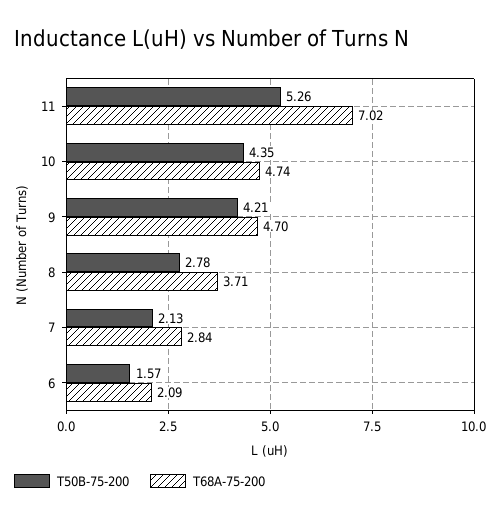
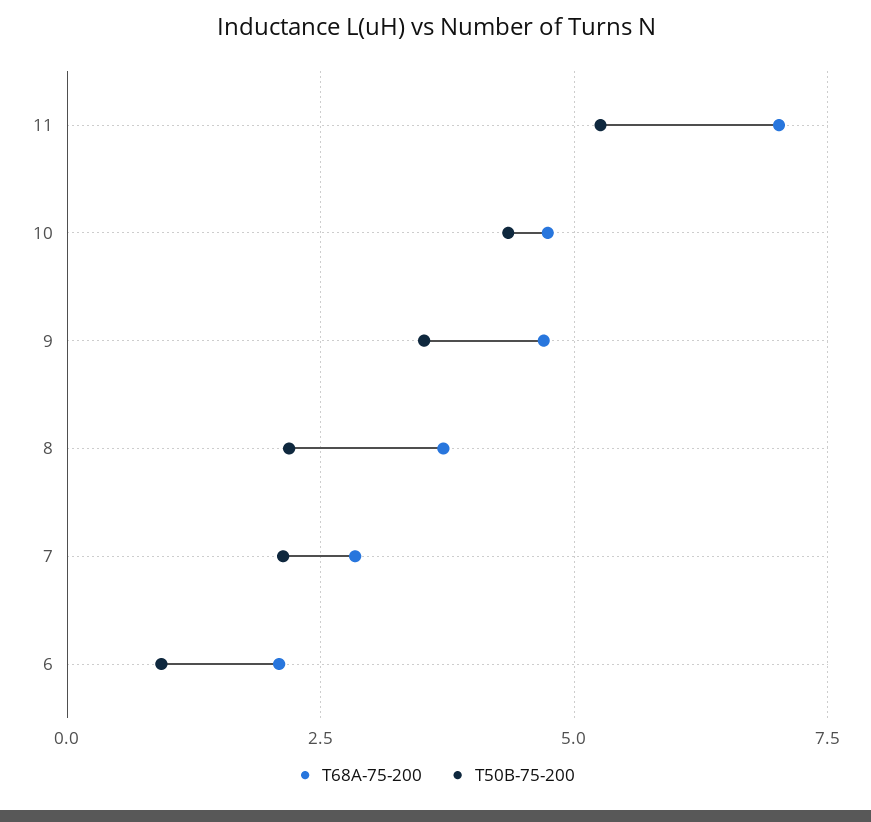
T50B-75-200, 9: 4.21 -> 3.5
T50B-75-200, 8: 2.78 -> 2.25
T50B-75-200, 6: 1.57 -> 1

